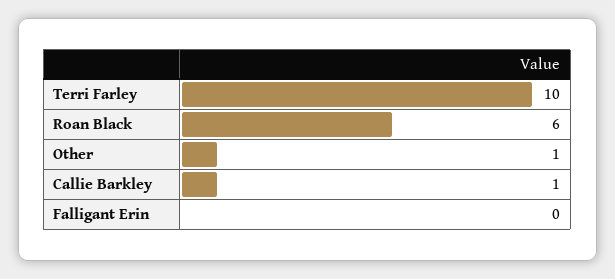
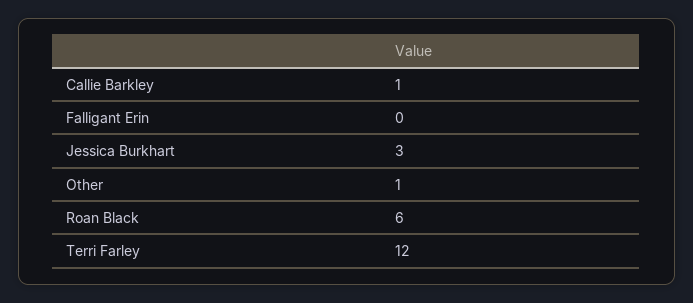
Terri Farley: 10 -> 12
Jessica Burkhart: none -> 3

